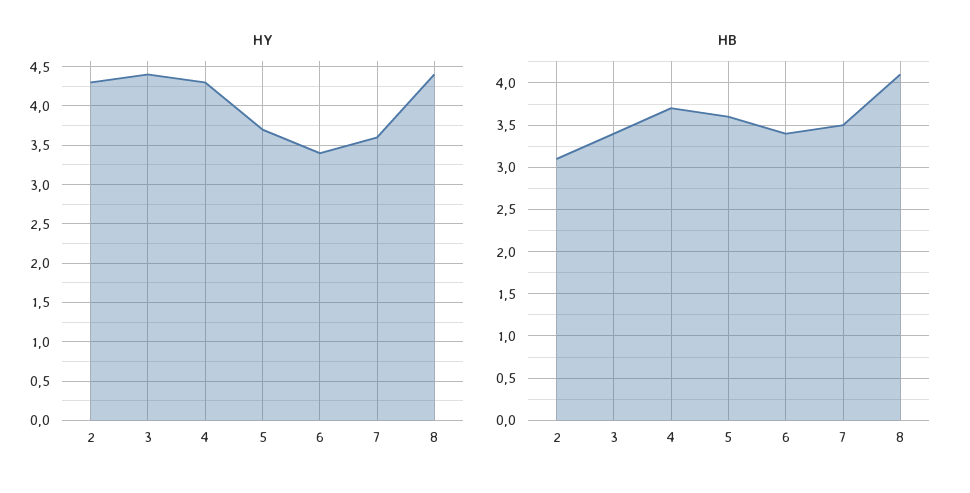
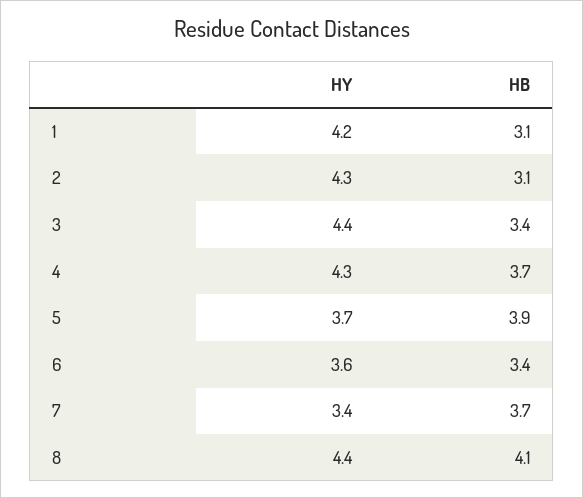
HY, 6: 3.4 -> 3.6
HY, 7: 3.6 -> 3.4
HB, 5: 3.6 -> 3.9
HB, 7: 3.5 -> 3.7
HY, 1: none -> 4.2
HB, 1: none -> 3.1

